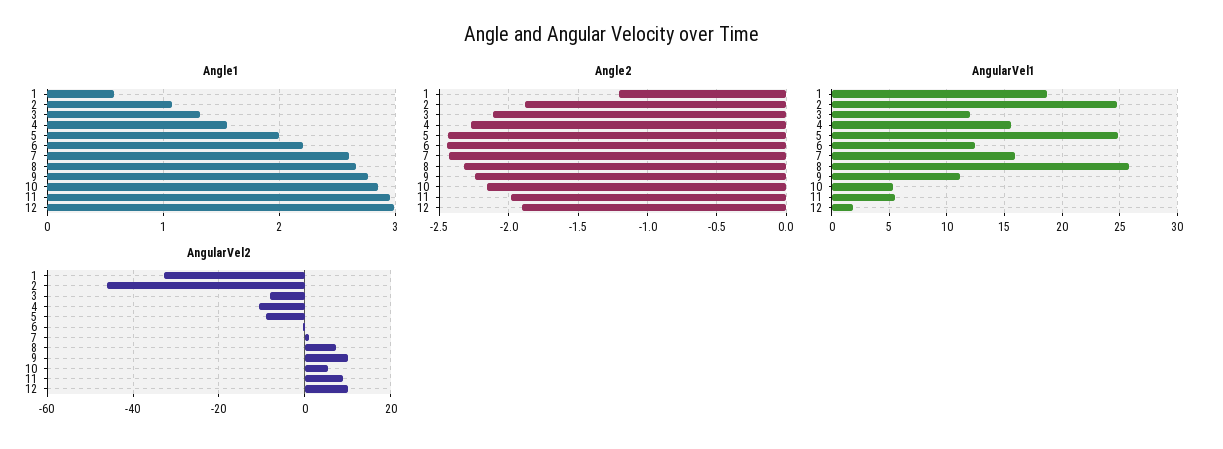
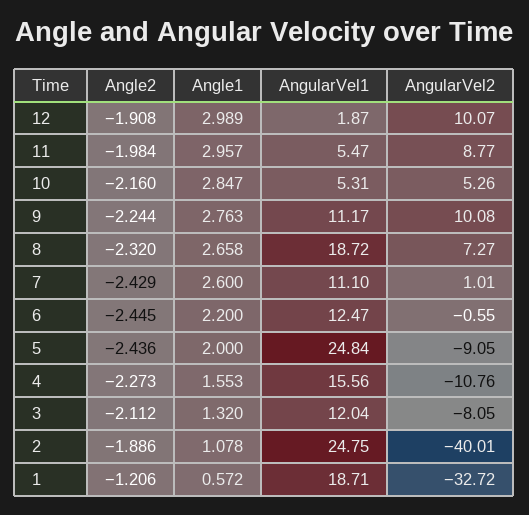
AngularVel1, 7: 16 -> 11.1
AngularVel1, 8: 26 -> 18.72
AngularVel2, 2: -46 -> -40.01

